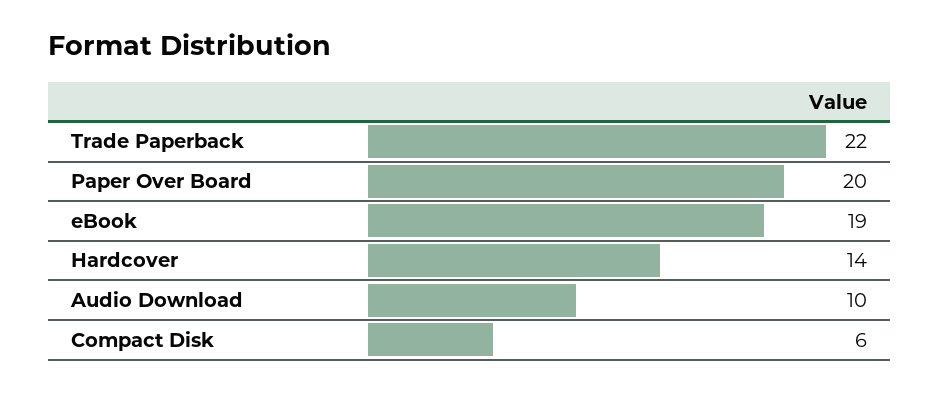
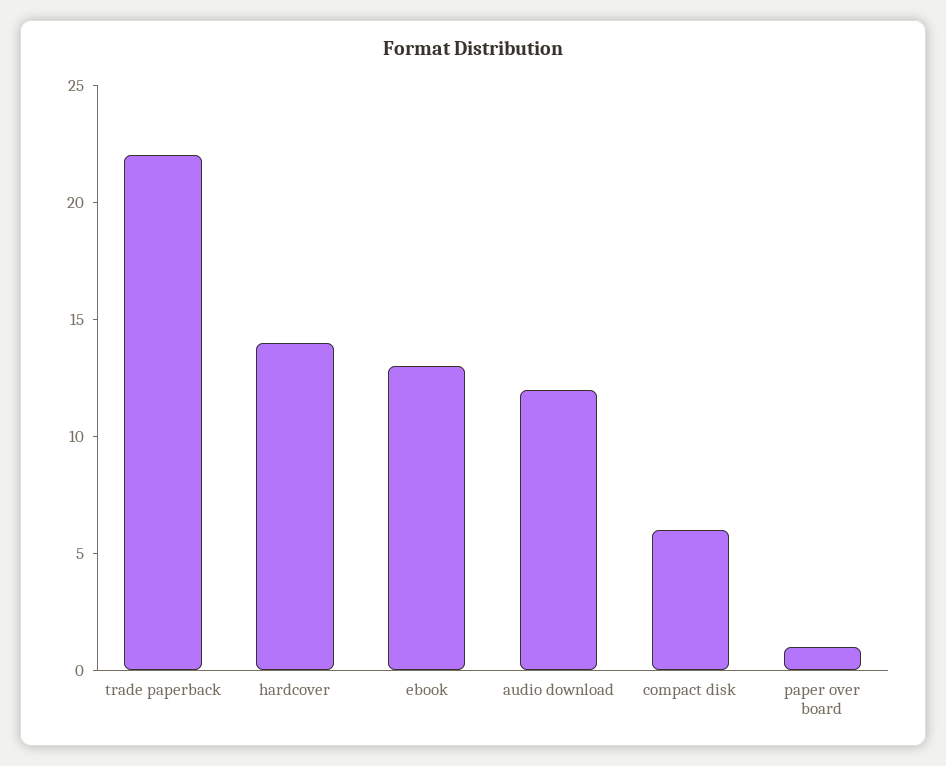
Paper Over Board: 20 -> 1
eBook: 19 -> 13
Audio Download: 10 -> 12

